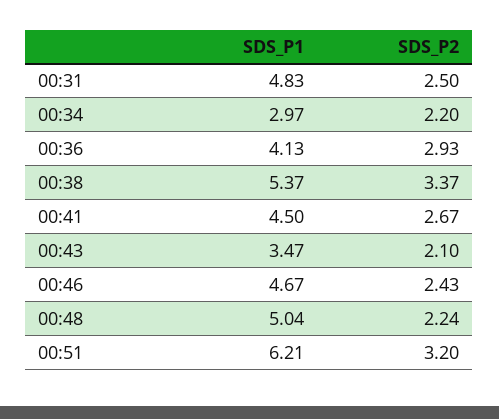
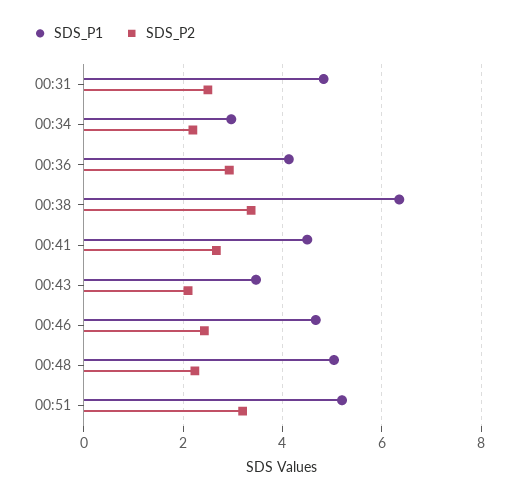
SDS_P1, 00:38: 5.37 -> 6.4
SDS_P1, 00:51: 6.21 -> 5.2

